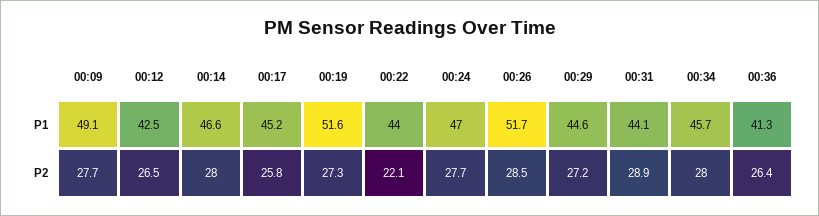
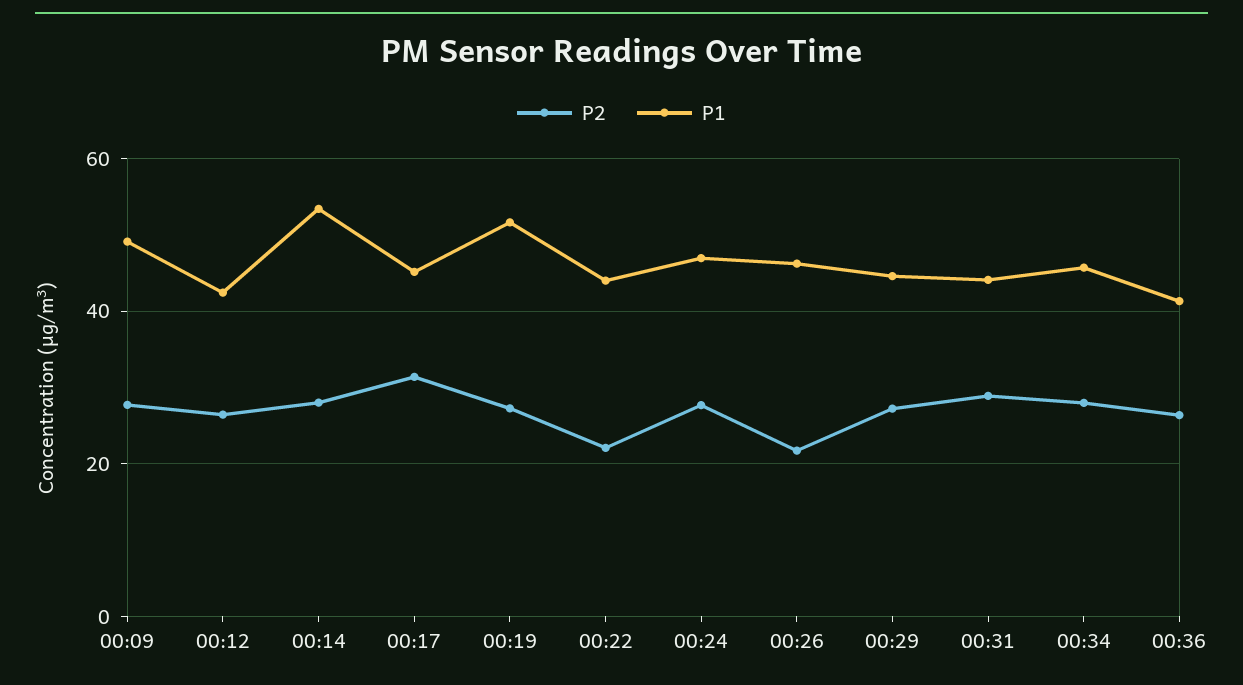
P1, 00:14: 46.6 -> 54
P1, 00:26: 51.7 -> 46
P2, 00:17: 25.8 -> 32
P2, 00:26: 28.5 -> 22

